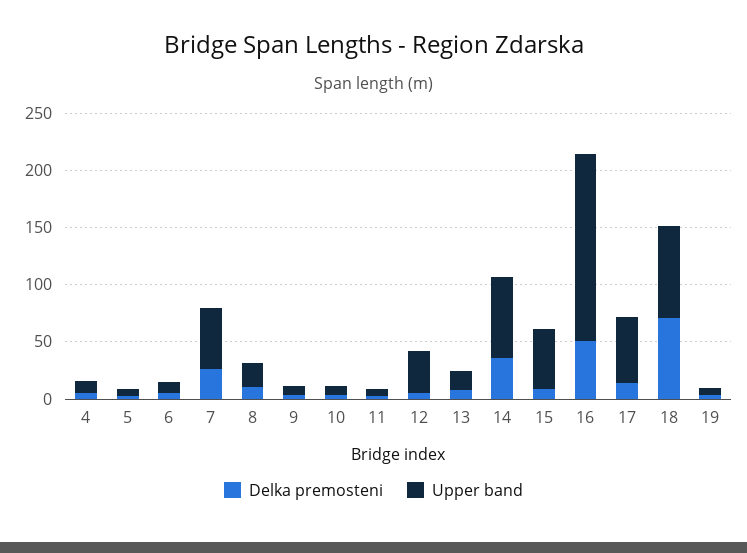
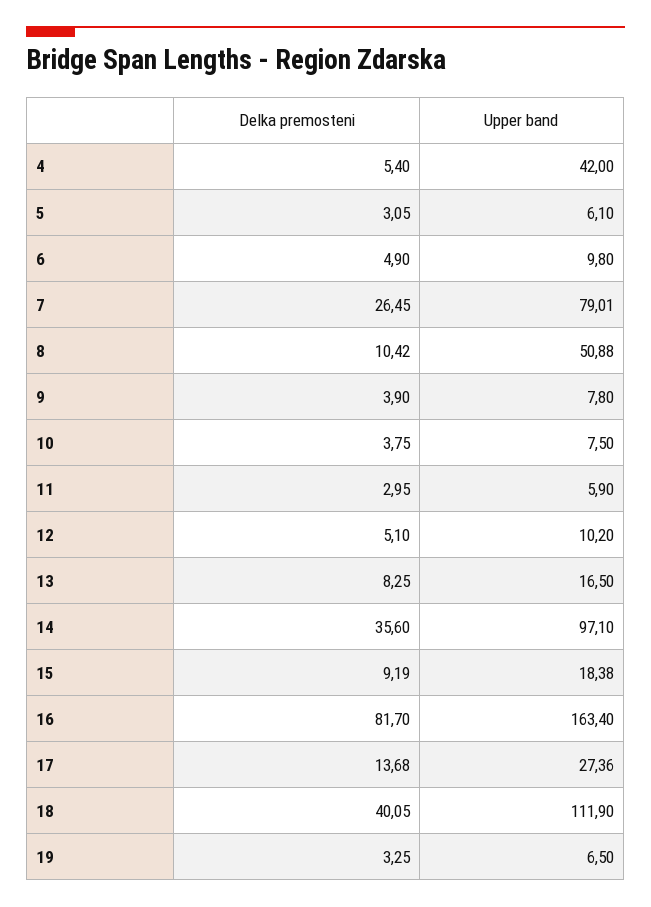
Upper band, 4: 10 -> 42
Upper band, 7: 50 -> 79.01
Upper band, 8: 20 -> 50.88
Upper band, 12: 40 -> 10.2
Upper band, 14: 70 -> 97.1
Upper band, 15: 50 -> 18.38
Delka premosteni, 16: 50 -> 81.7
Upper band, 17: 60 -> 27.36
Delka premosteni, 18: 70 -> 40.05
Upper band, 18: 80 -> 111.9

